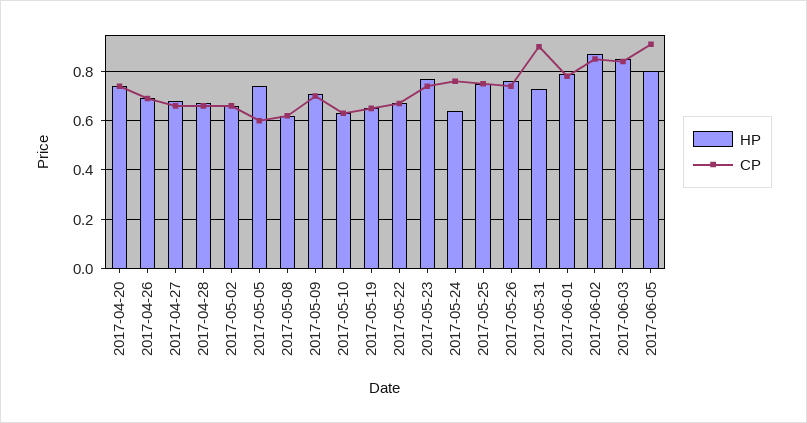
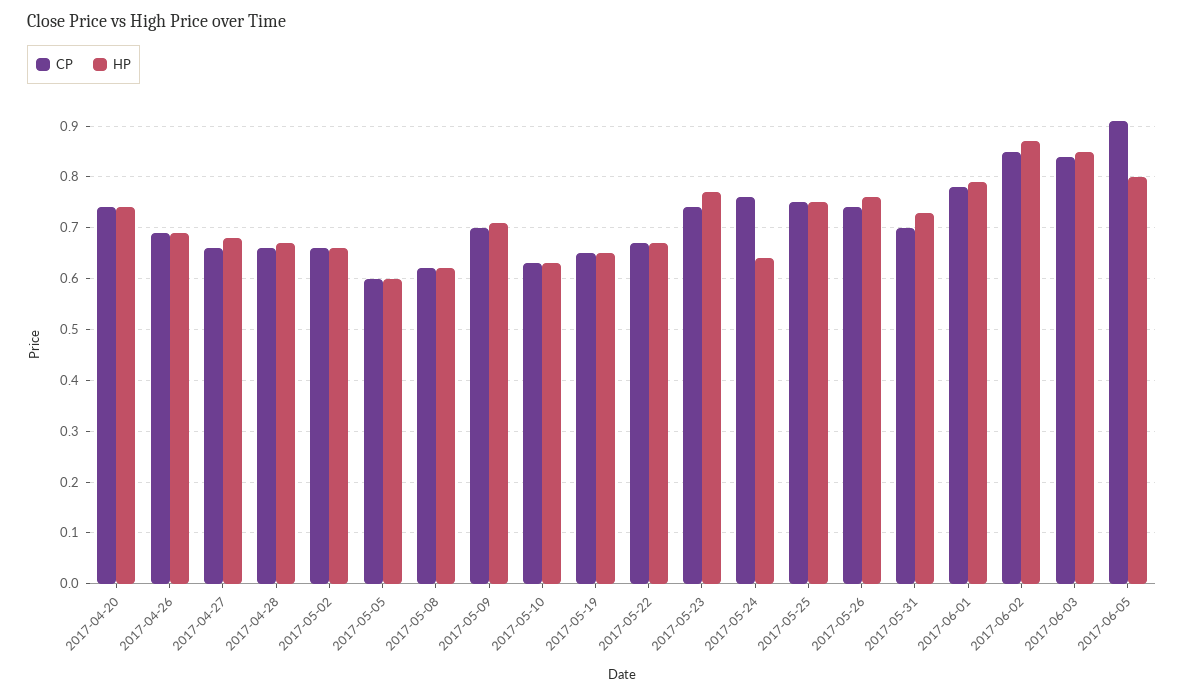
HP, 2017-05-05: 0.75 -> 0.6
CP, 2017-05-31: 0.9 -> 0.7

